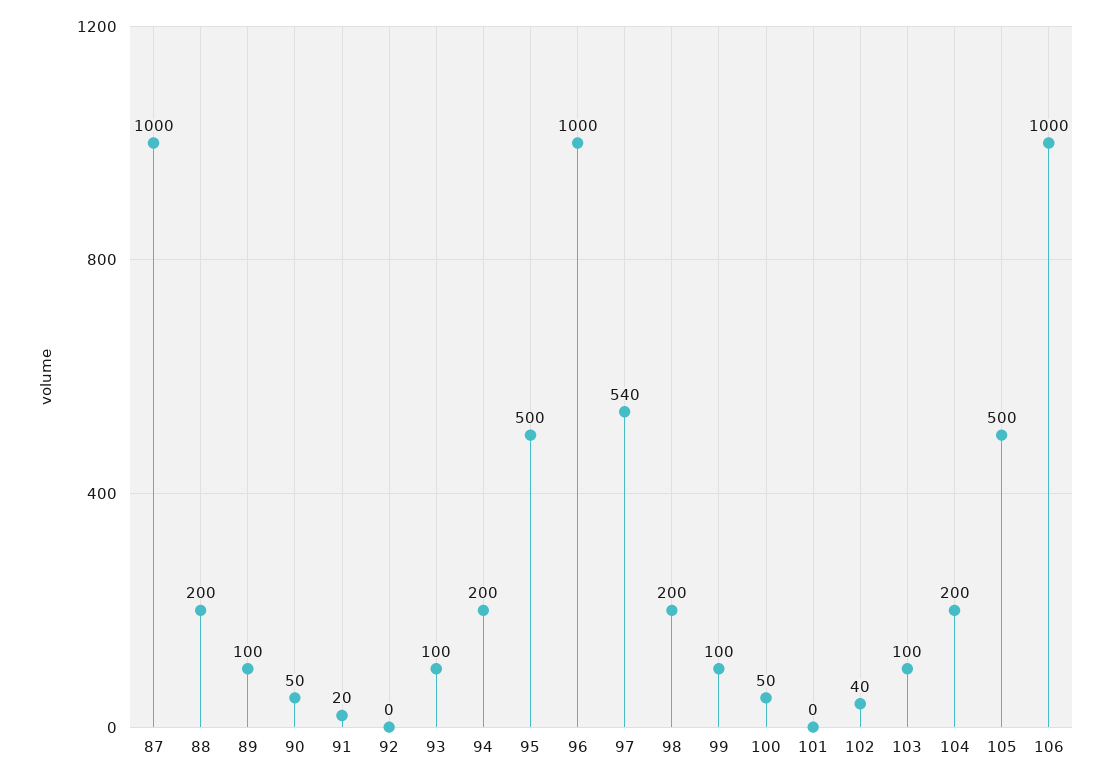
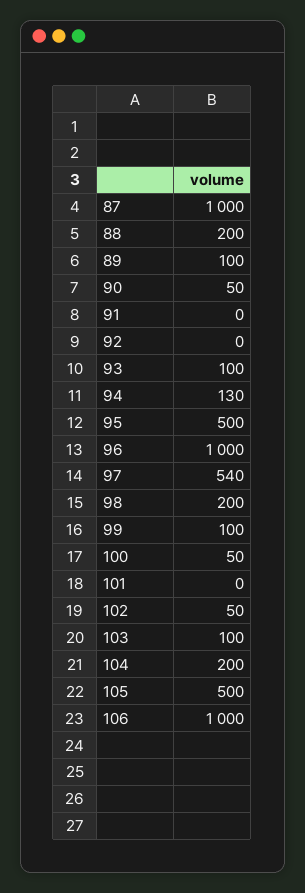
91: 20 -> 0
94: 200 -> 130
102: 40 -> 50

